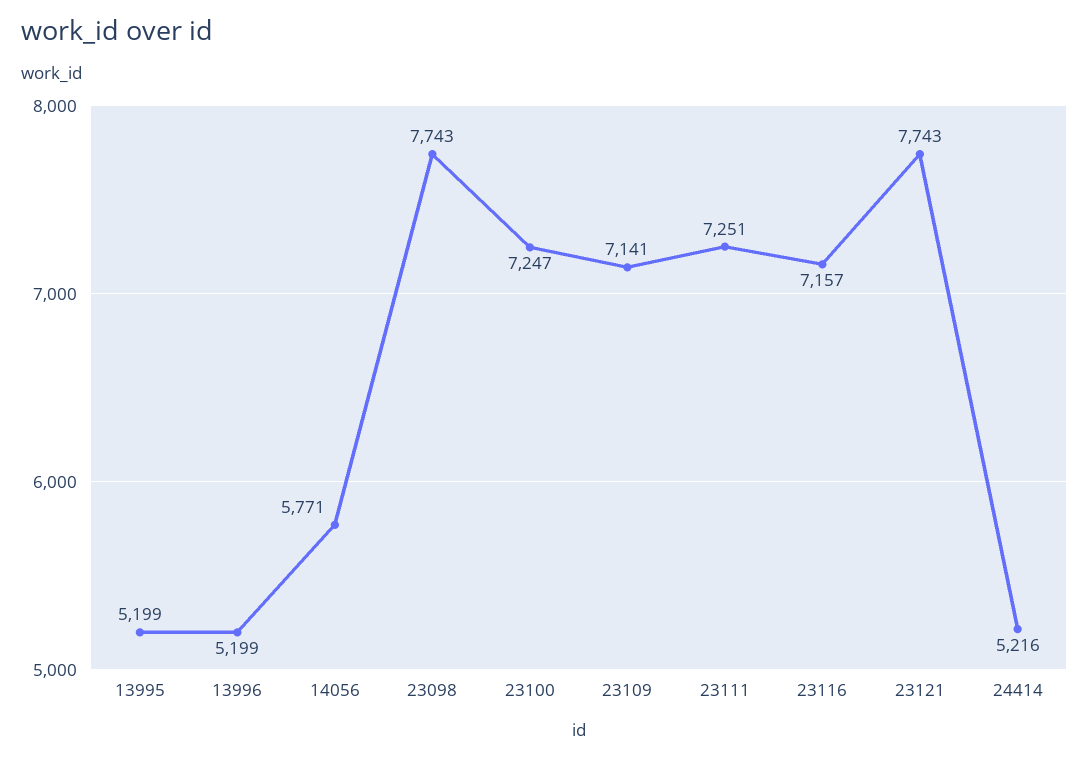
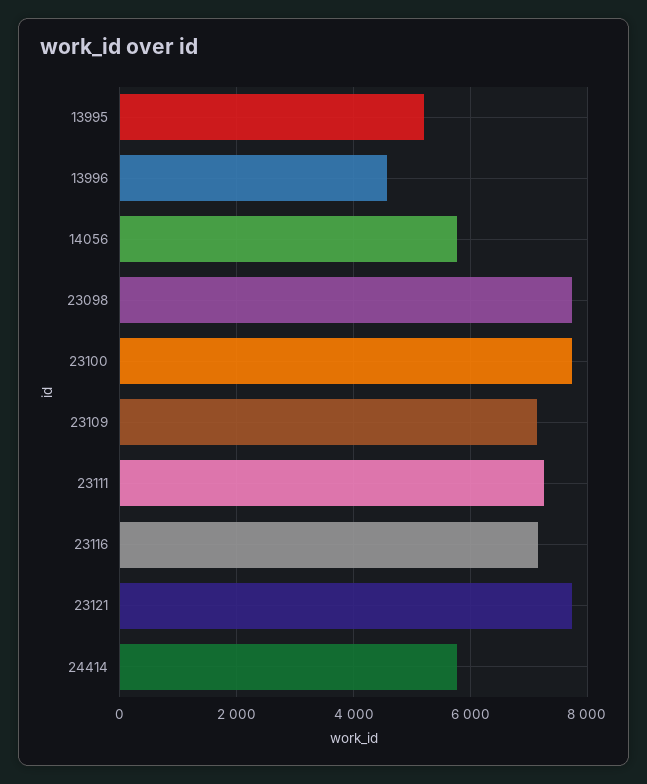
13996: 5199 -> 4600
23100: 7247 -> 7800
24414: 5216 -> 5800

